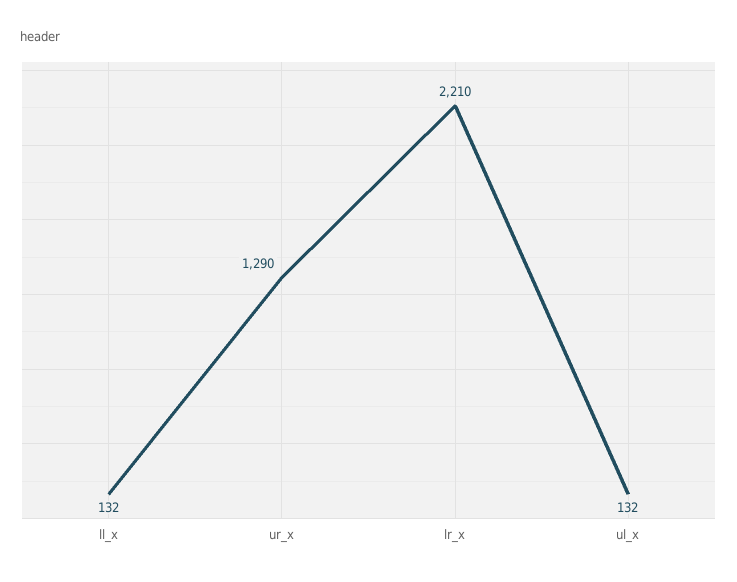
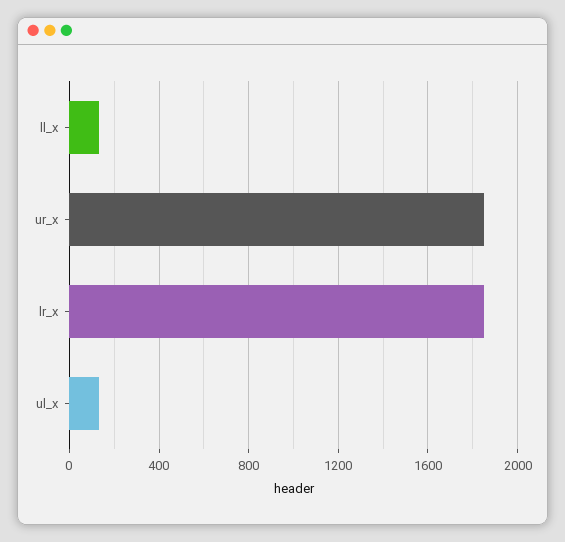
ur_x: 1290 -> 1850
lr_x: 2210 -> 1850

